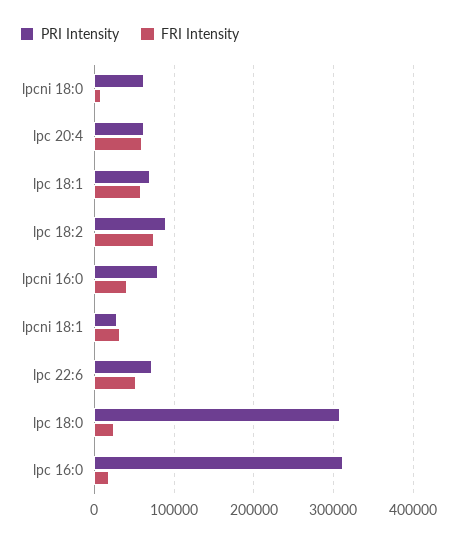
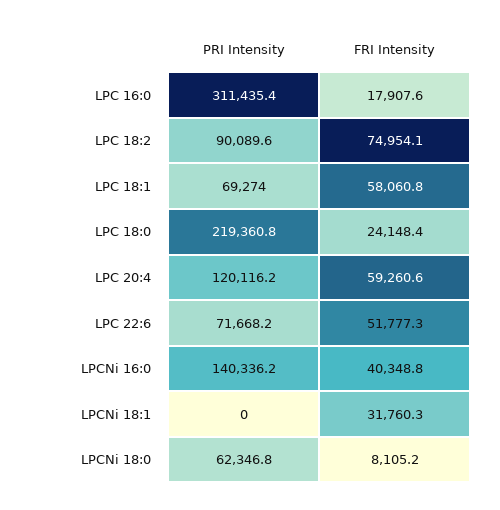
PRI Intensity, lpc 20:4: 60000 -> 120116.2
PRI Intensity, lpcni 16:0: 80000 -> 140336.2
PRI Intensity, lpcni 18:1: 30000 -> 0
PRI Intensity, lpc 18:0: 310000 -> 219360.8

